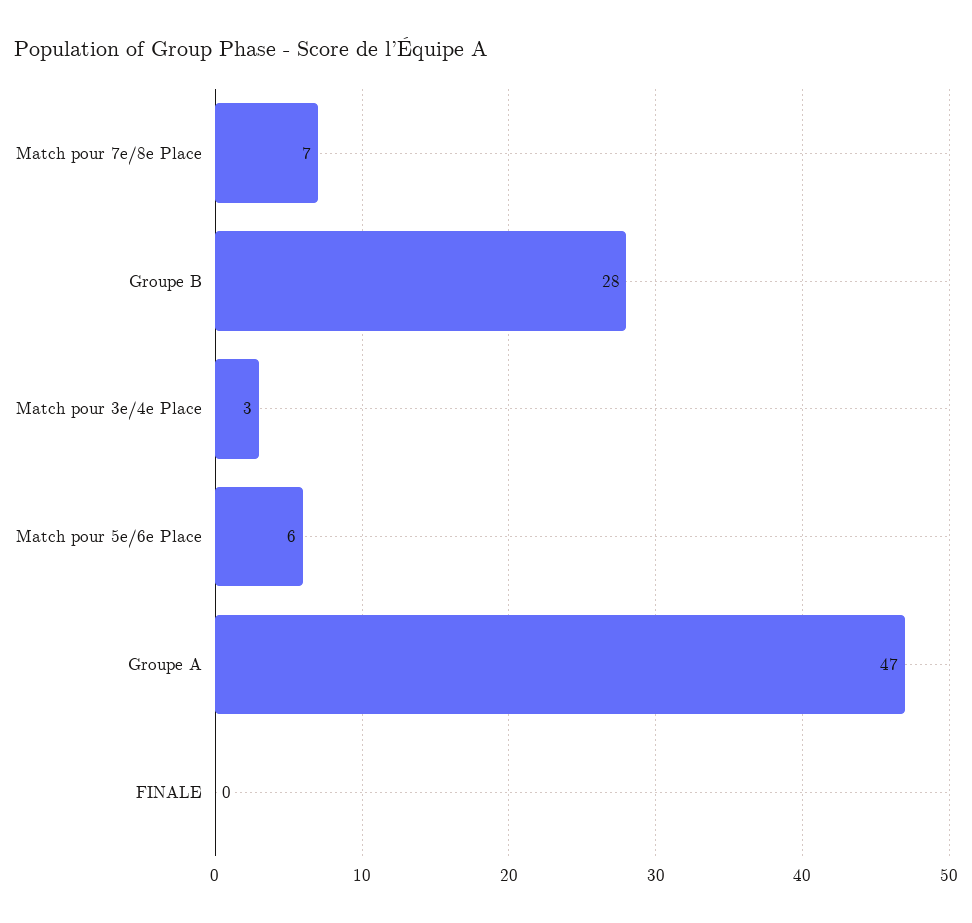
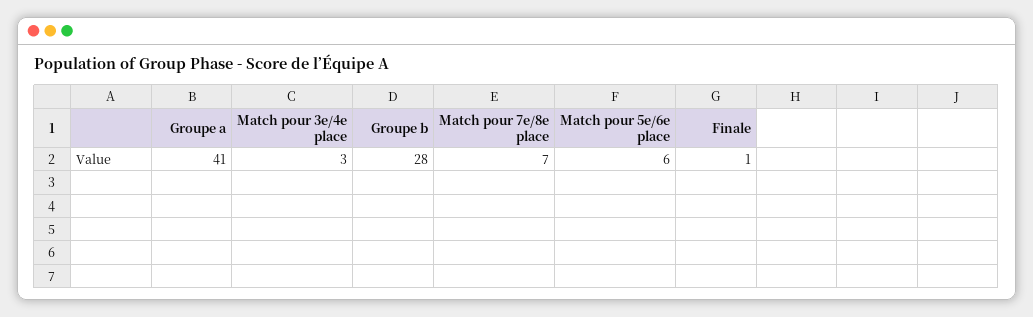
Groupe A: 47 -> 41
FINALE: 0 -> 1

